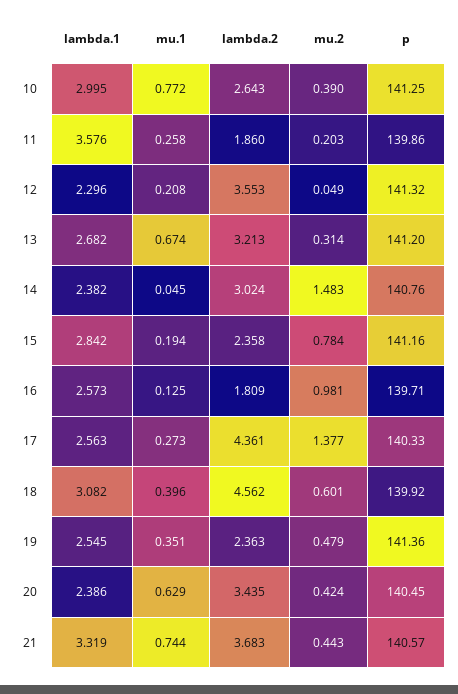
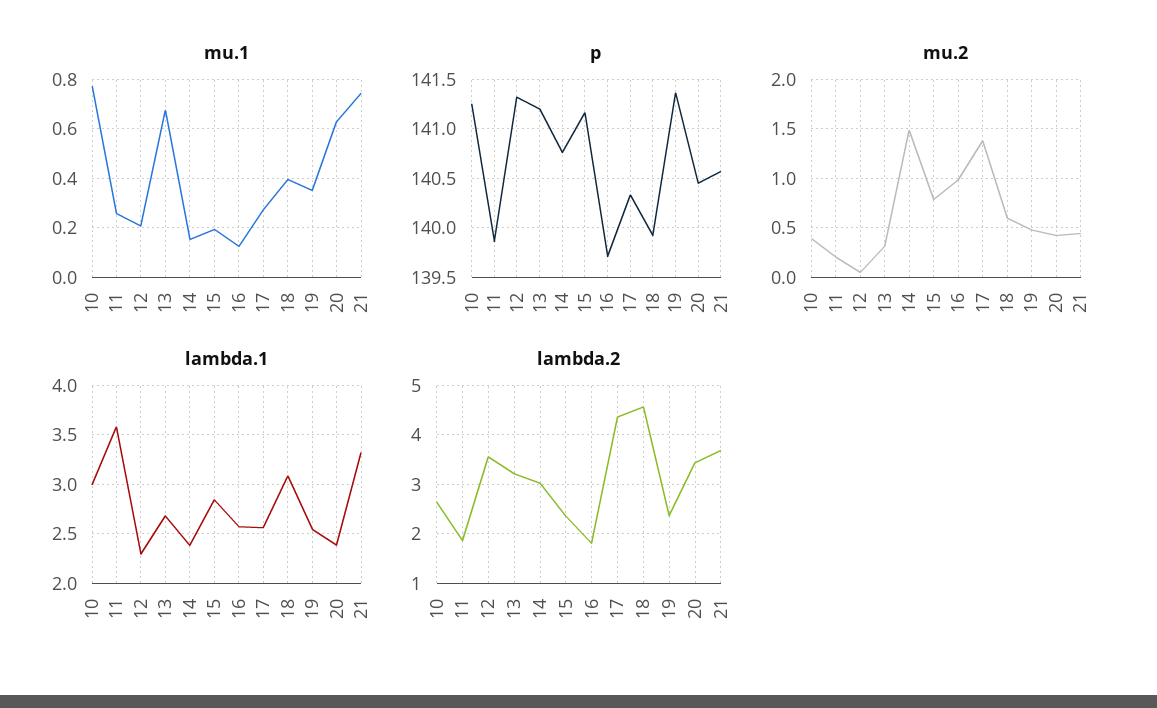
mu.1, 14: 0.045 -> 0.15

